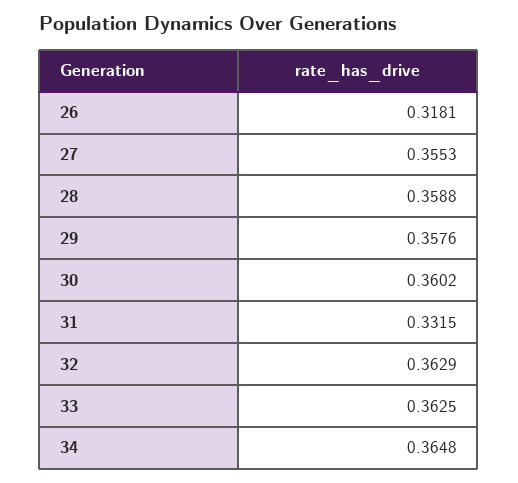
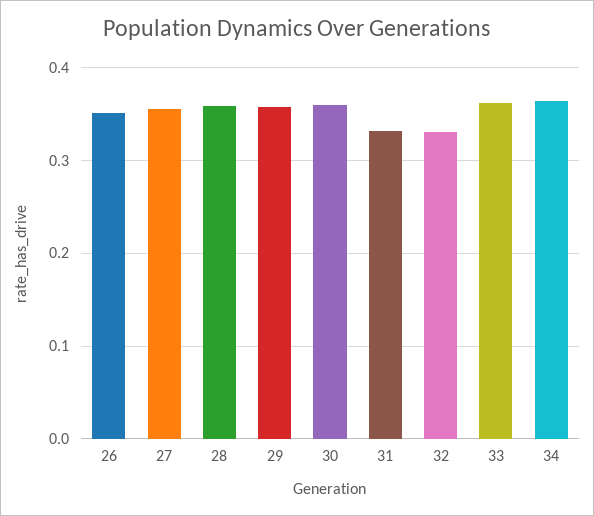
26: 0.3181 -> 0.35
32: 0.3629 -> 0.33

